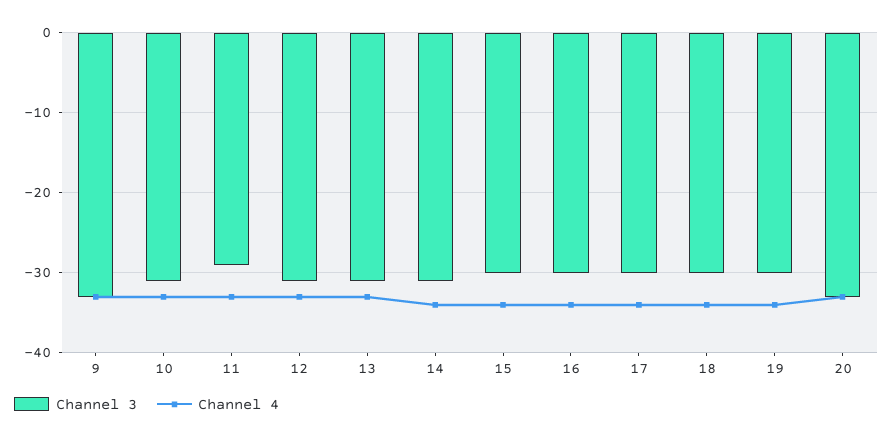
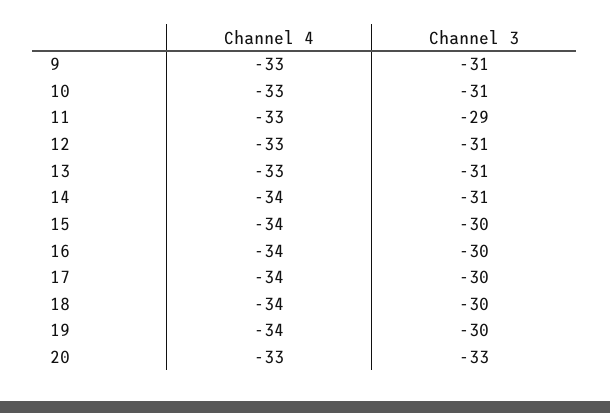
Channel 3, 9: -33 -> -31

